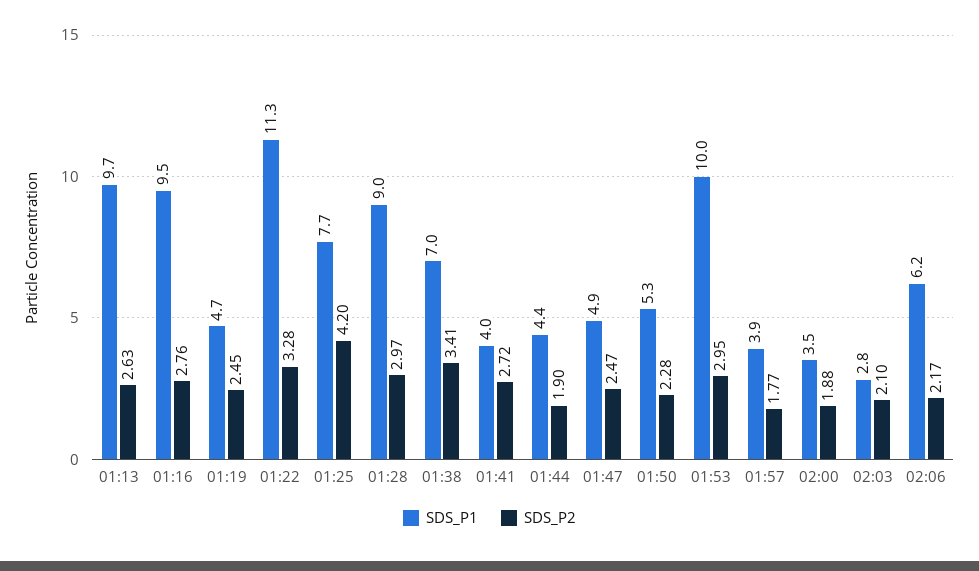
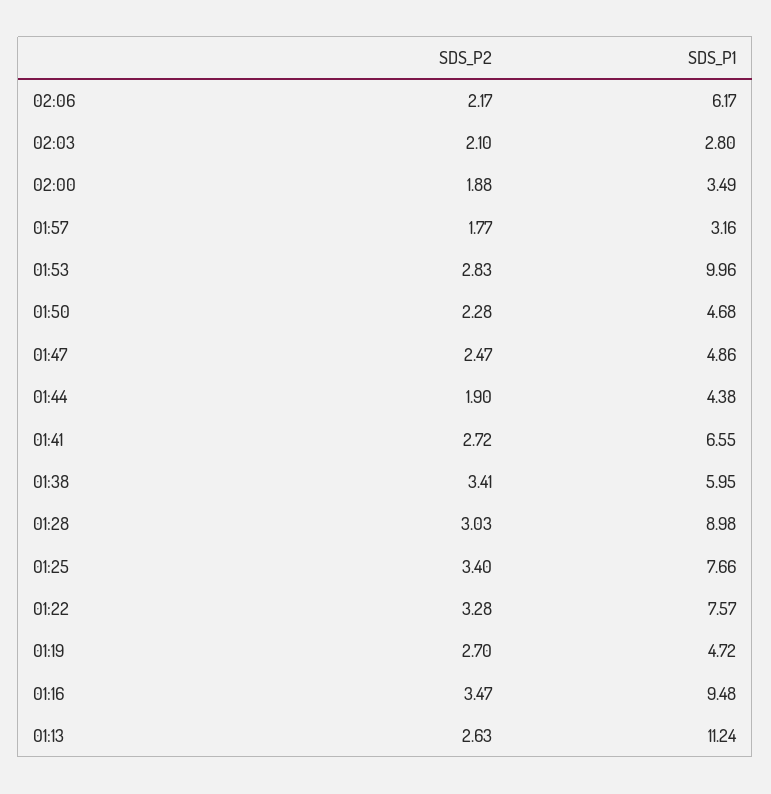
SDS_P1, 01:13: 9.7 -> 11.24
SDS_P2, 01:16: 2.76 -> 3.47
SDS_P2, 01:19: 2.45 -> 2.7
SDS_P1, 01:22: 11.3 -> 7.57
SDS_P2, 01:25: 4.2 -> 3.4
SDS_P2, 01:28: 2.97 -> 3.03
SDS_P1, 01:38: 7 -> 5.95
SDS_P1, 01:41: 4 -> 6.55
SDS_P1, 01:50: 5.3 -> 4.68
SDS_P2, 01:53: 2.95 -> 2.83
SDS_P1, 01:57: 3.9 -> 3.16

